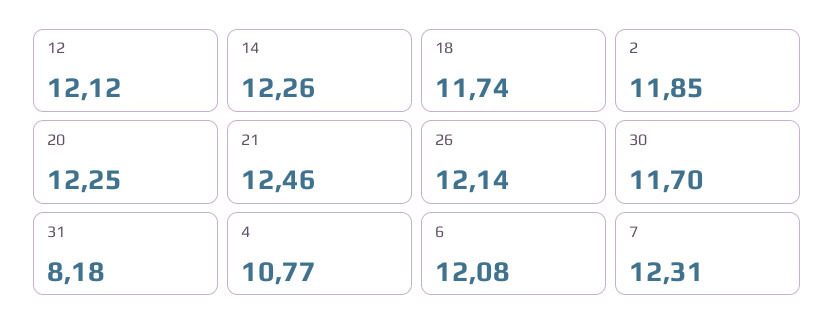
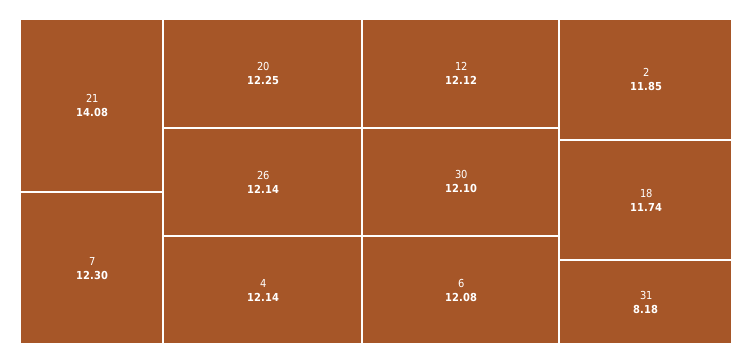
14: 12.26 -> none
21: 12.46 -> 14.08
30: 11.7 -> 12.1
4: 10.77 -> 12.14
7: 12.31 -> 12.3

